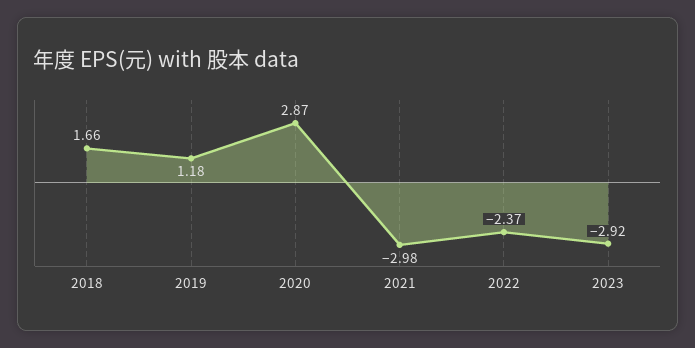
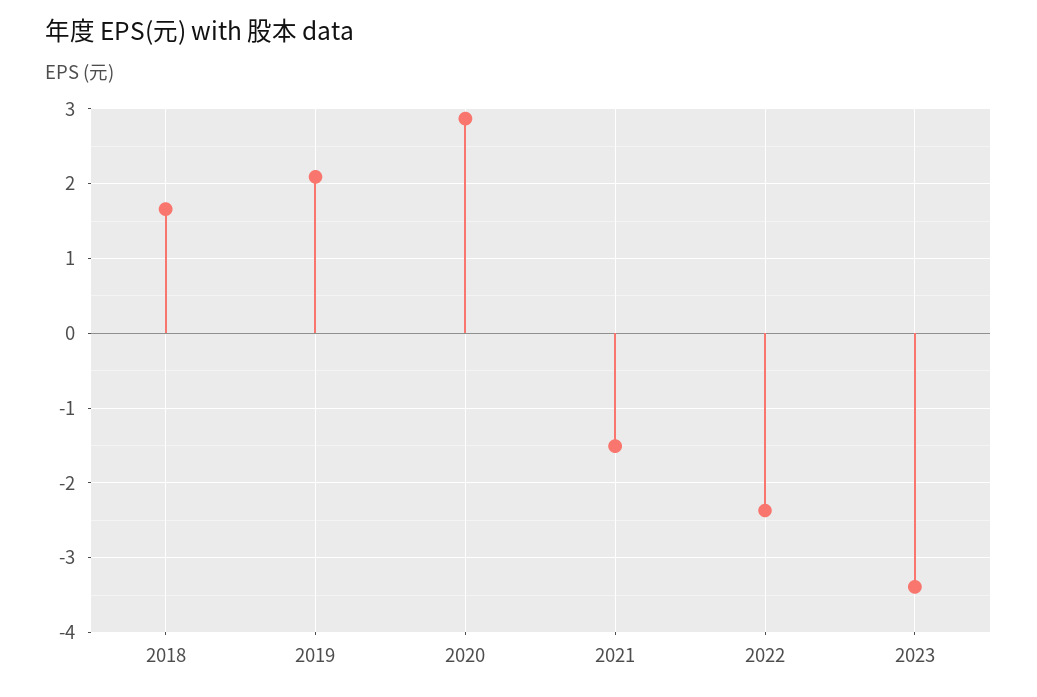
2019: 1.18 -> 2.1
2021: -2.98 -> -1.5
2023: -2.92 -> -3.4

